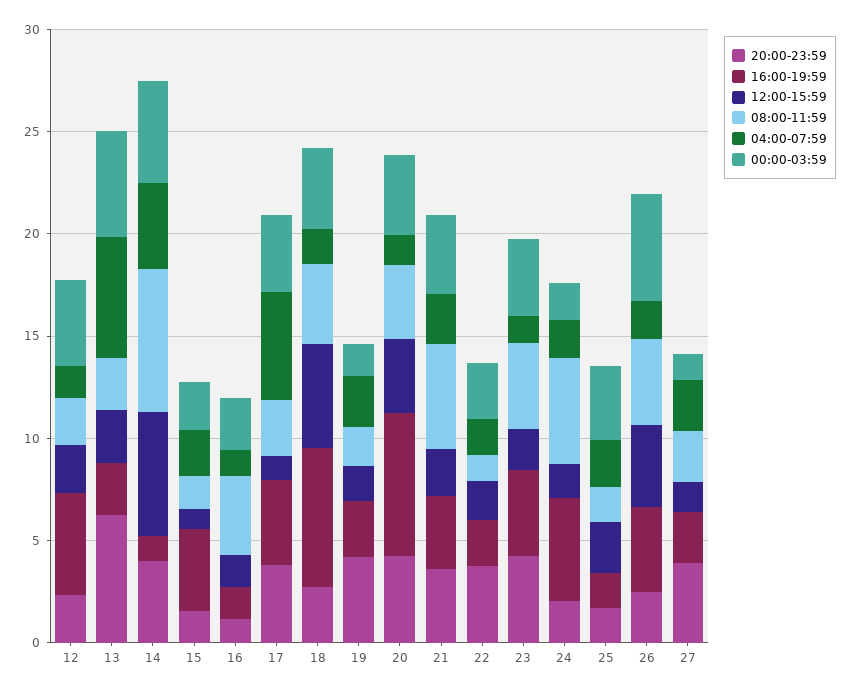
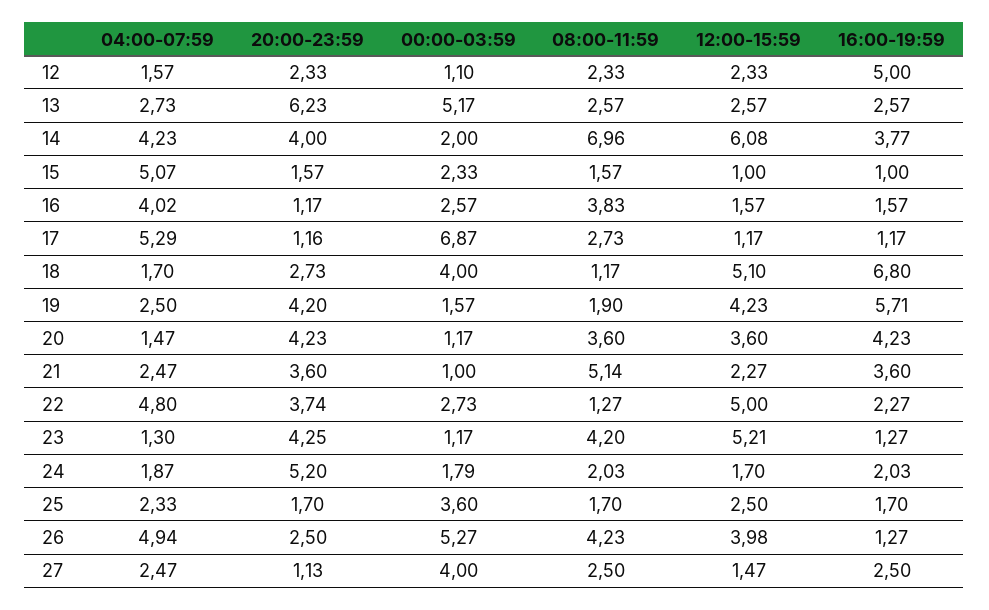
00:00-03:59, 12: 4 -> 1.1
04:00-07:59, 13: 6 -> 2.73
16:00-19:59, 14: 1 -> 3.77
00:00-03:59, 14: 5 -> 2
16:00-19:59, 15: 4 -> 1
04:00-07:59, 15: 2 -> 5.07
04:00-07:59, 16: 1 -> 4.02
20:00-23:59, 17: 4 -> 1.16
16:00-19:59, 17: 4 -> 1.17
00:00-03:59, 17: 4 -> 6.87
08:00-11:59, 18: 4 -> 1.17
16:00-19:59, 19: 3 -> 5.71
12:00-15:59, 19: 2 -> 4.23
16:00-19:59, 20: 7 -> 4.23
00:00-03:59, 20: 4 -> 1.17
00:00-03:59, 21: 4 -> 1
12:00-15:59, 22: 2 -> 5
04:00-07:59, 22: 2 -> 4.8
16:00-19:59, 23: 4 -> 1.27
12:00-15:59, 23: 2 -> 5.21
00:00-03:59, 23: 4 -> 1.17
20:00-23:59, 24: 2 -> 5.2
16:00-19:59, 24: 5 -> 2.03
08:00-11:59, 24: 5 -> 2.03
16:00-19:59, 26: 4 -> 1.27
04:00-07:59, 26: 2 -> 4.94
20:00-23:59, 27: 4 -> 1.13
00:00-03:59, 27: 1 -> 4

